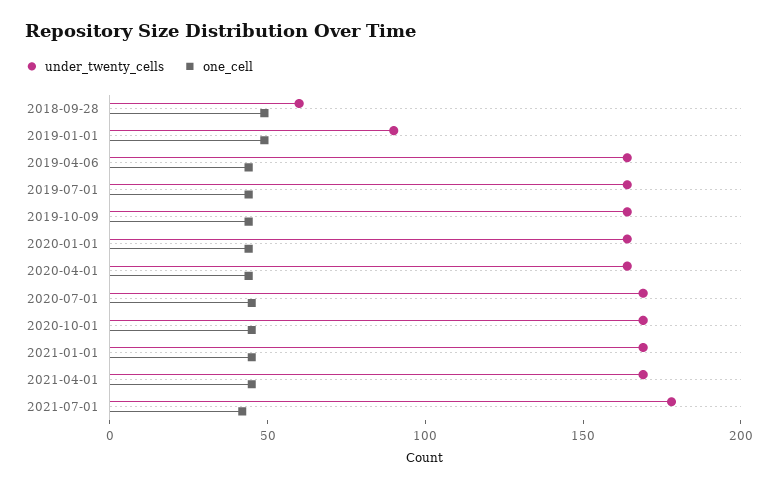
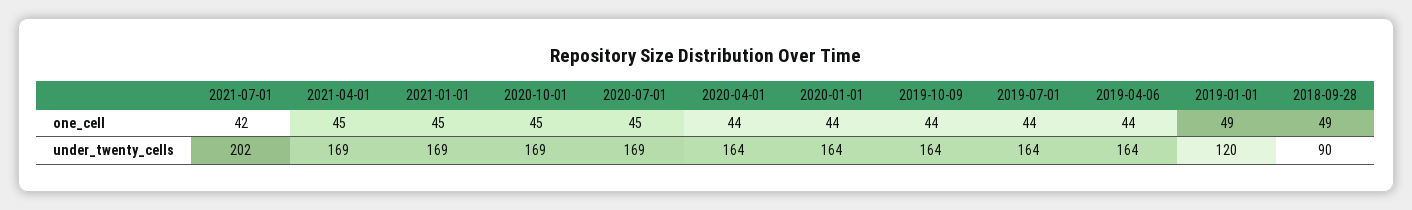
under_twenty_cells, 2018-09-28: 60 -> 90
under_twenty_cells, 2019-01-01: 90 -> 120
under_twenty_cells, 2021-07-01: 180 -> 202

